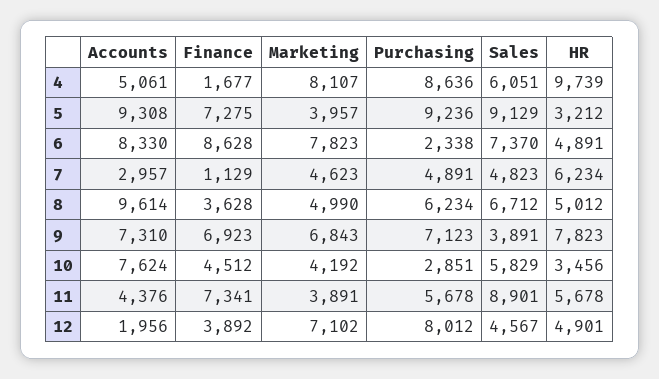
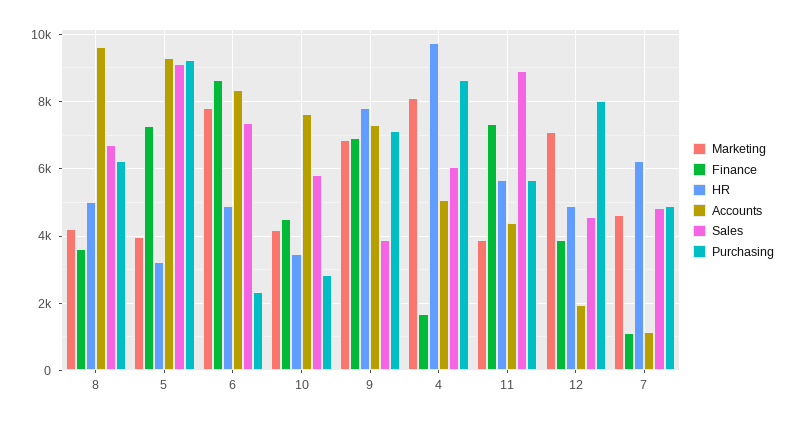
Accounts, 7: 2957 -> 1200
Marketing, 8: 4990 -> 4200

